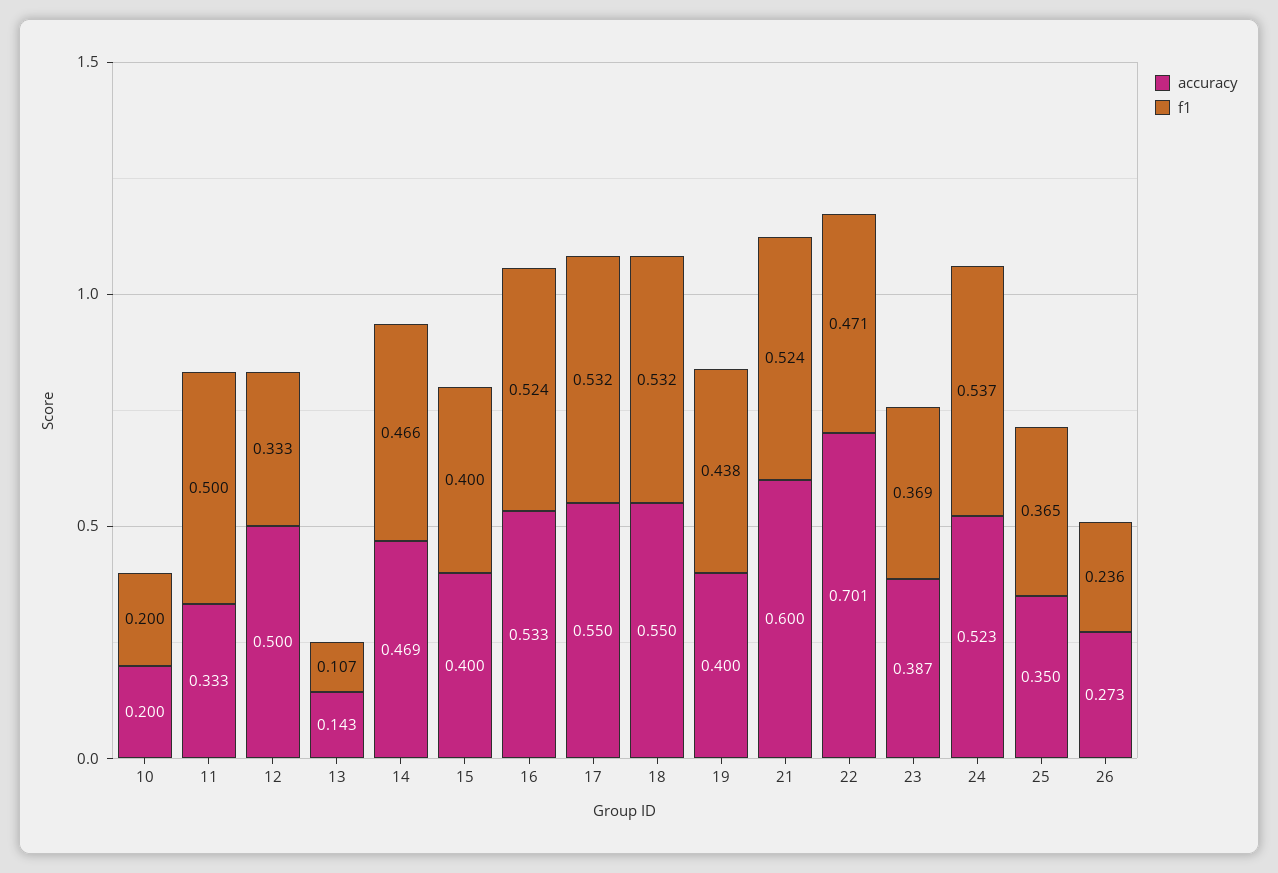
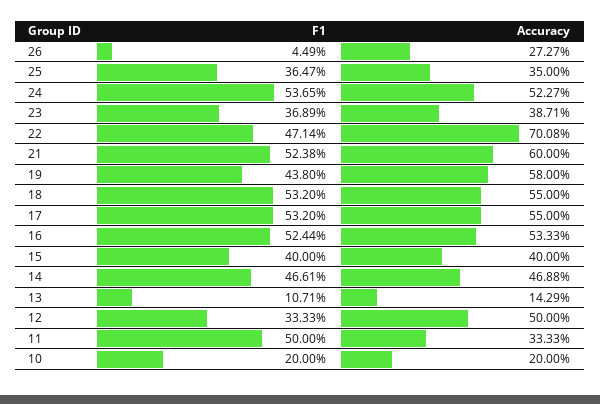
accuracy, 19: 0.4 -> 0.58
f1, 26: 0.236 -> 0.0449

